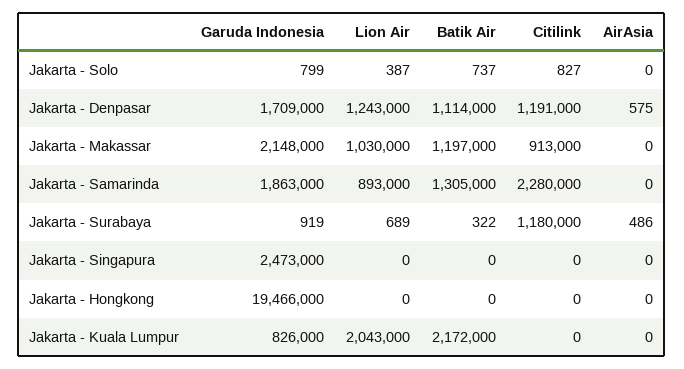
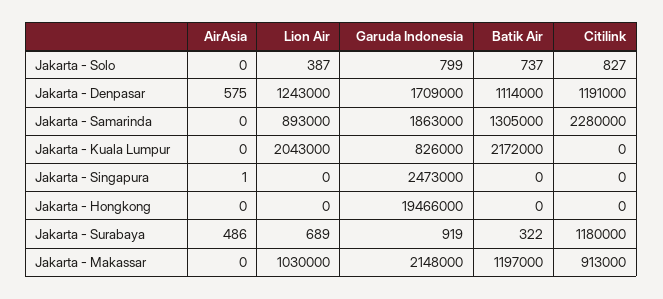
AirAsia, Jakarta - Singapura: 0 -> 1

